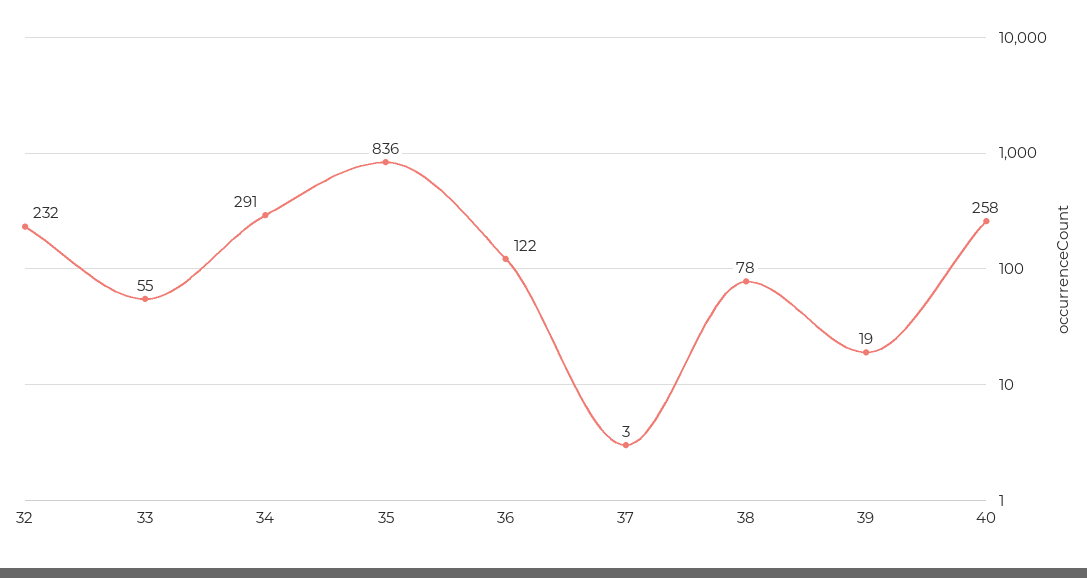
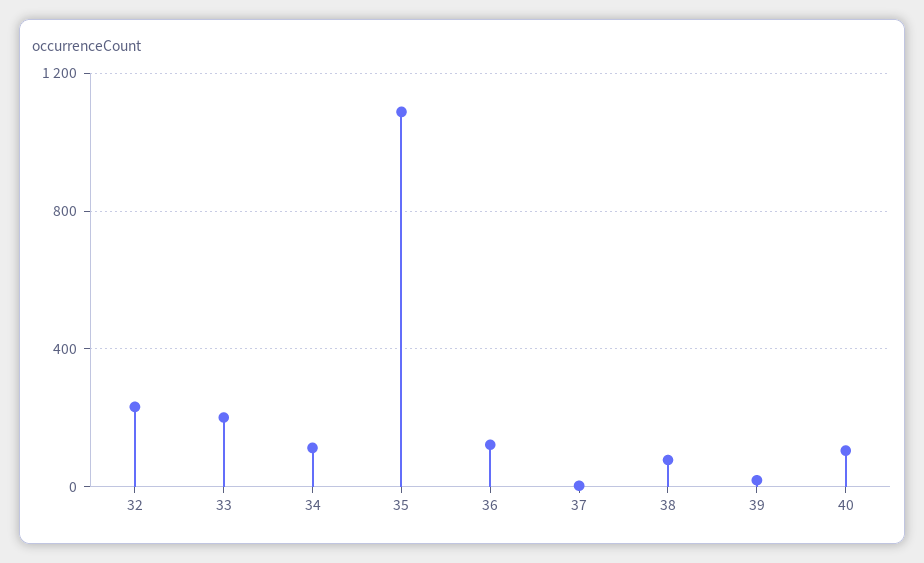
33: 55 -> 200
34: 291 -> 100
35: 836 -> 1100
40: 258 -> 100

